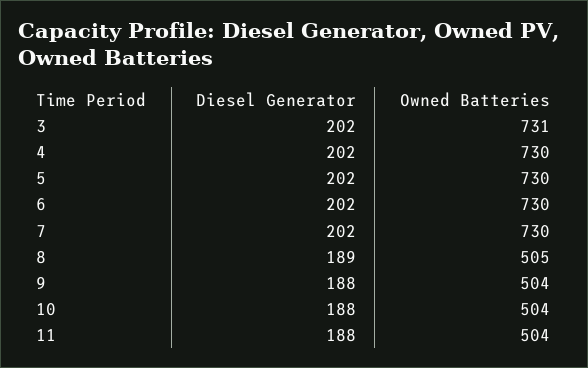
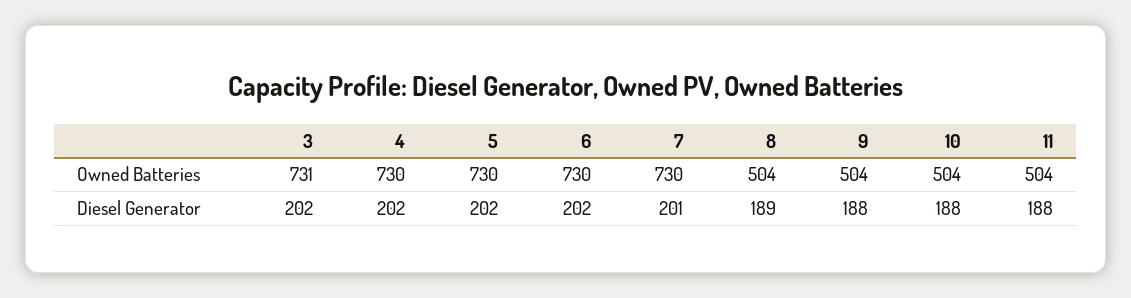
Diesel Generator, 7: 202 -> 201
Owned Batteries, 8: 505 -> 504

